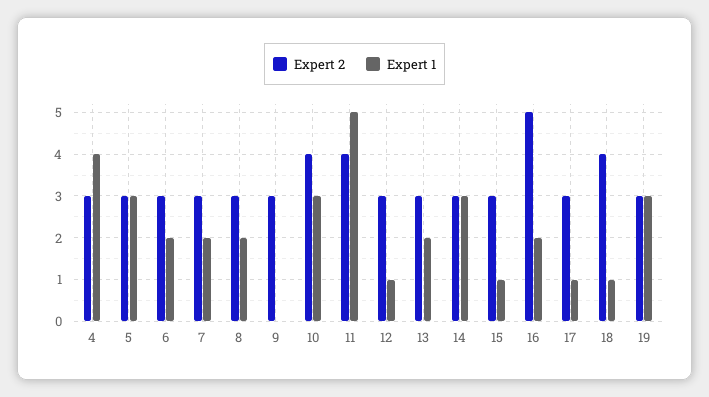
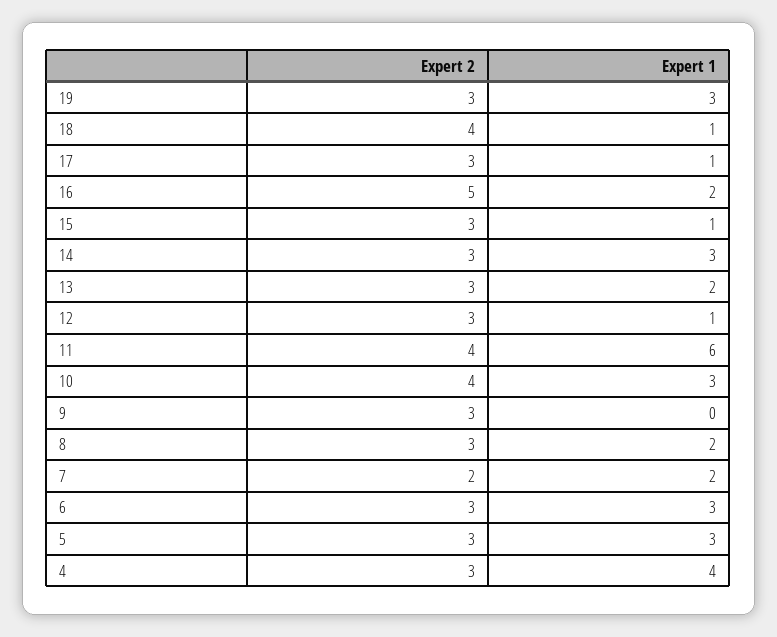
Expert 1, 6: 2 -> 3
Expert 2, 7: 3 -> 2
Expert 1, 11: 5 -> 6

